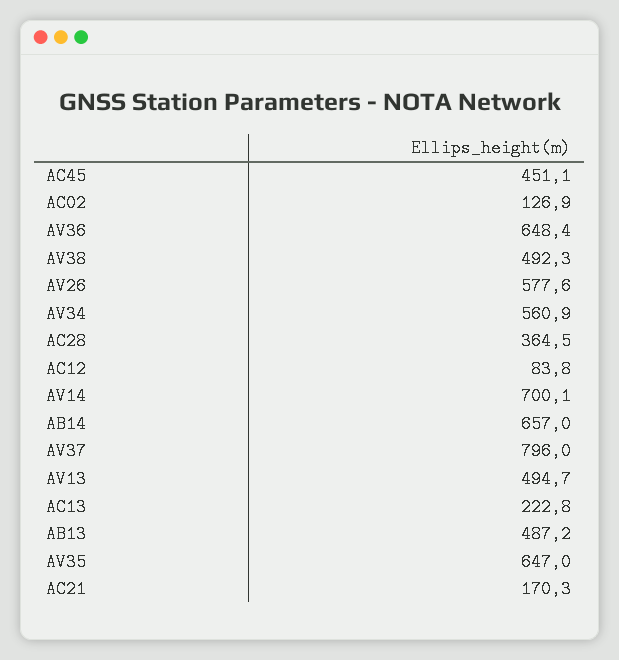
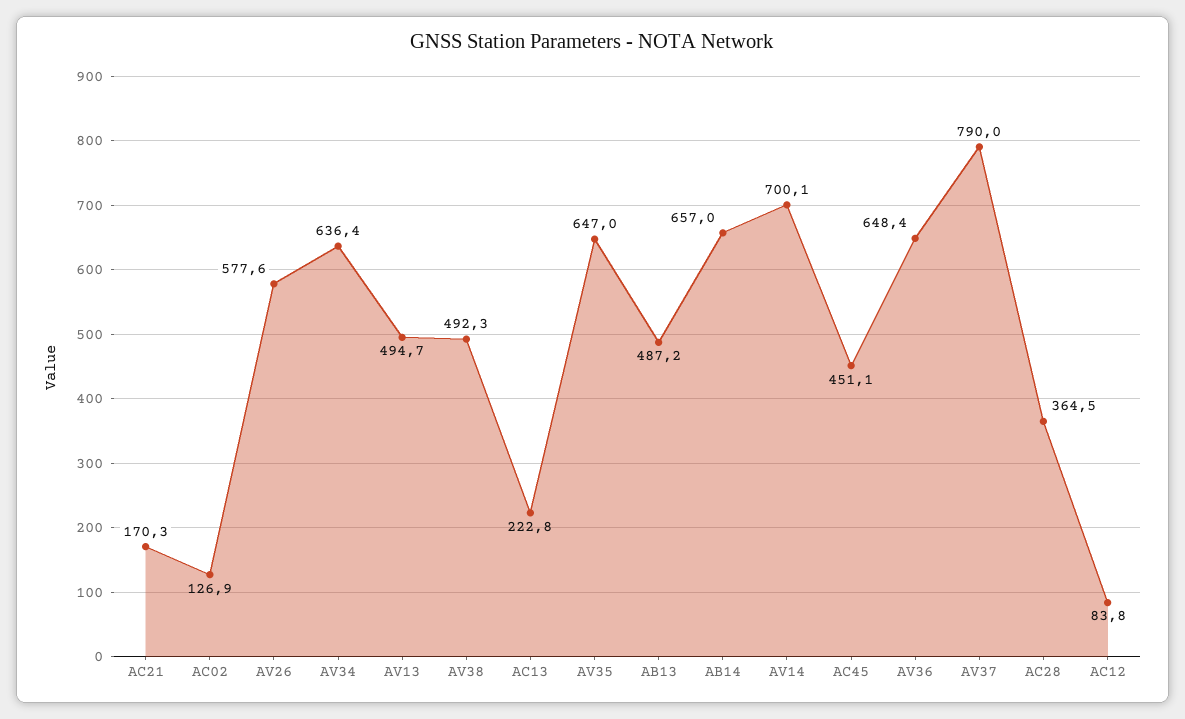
AV34: 560.9 -> 636.4
AV37: 796 -> 790

